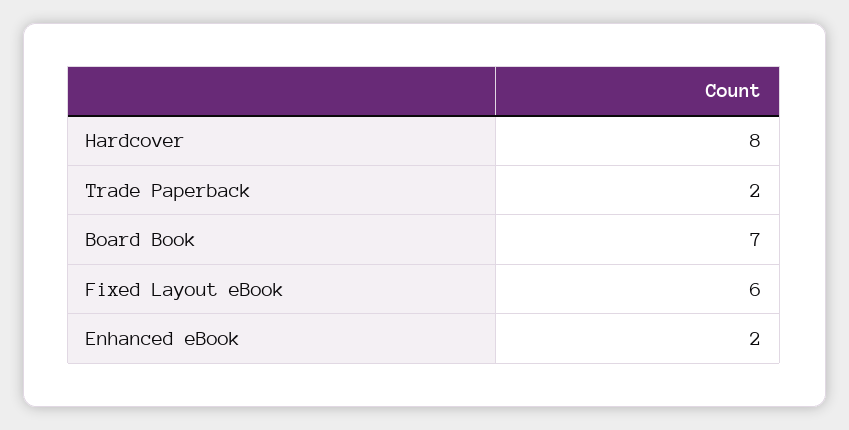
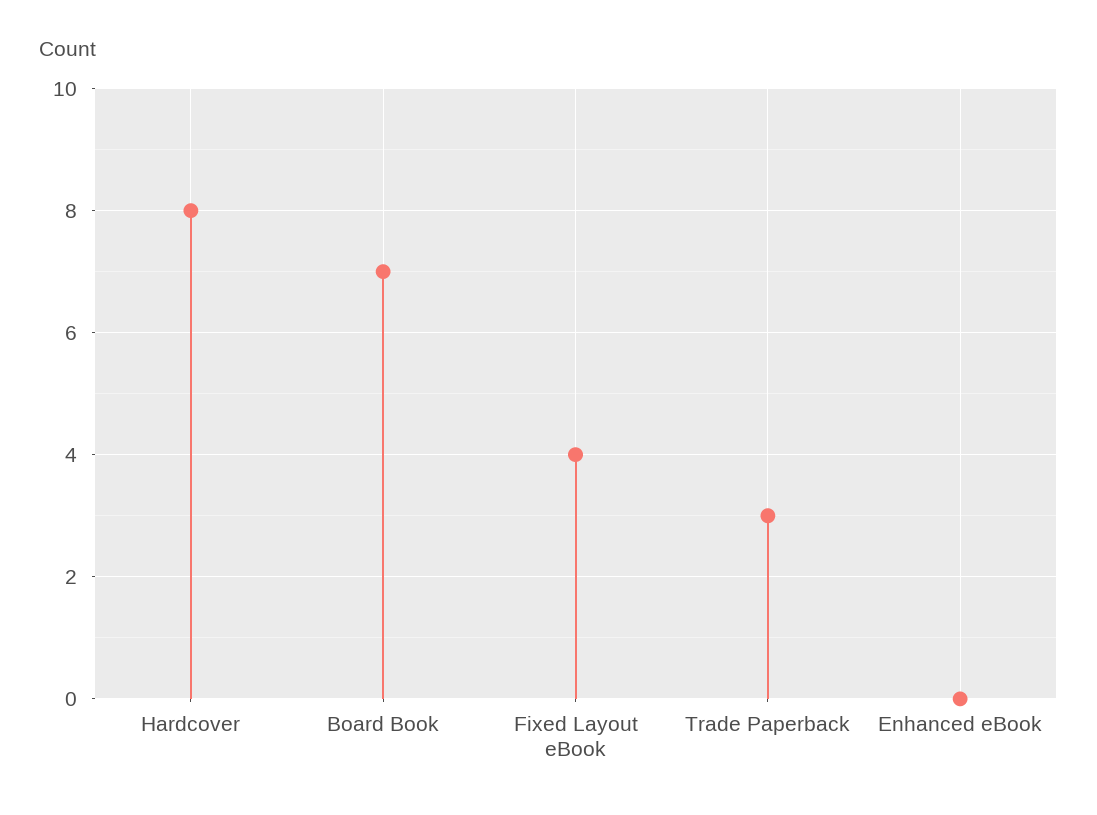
Trade Paperback: 2 -> 3
Fixed Layout eBook: 6 -> 4
Enhanced eBook: 2 -> 0

